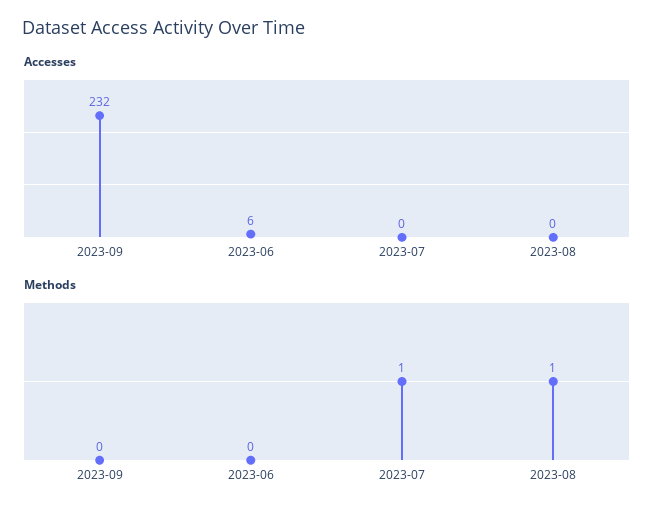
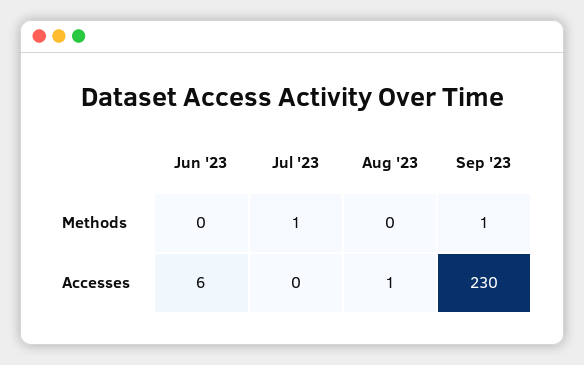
Accesses, 2023-09: 232 -> 230
Accesses, 2023-08: 0 -> 1
Methods, 2023-09: 0 -> 1
Methods, 2023-08: 1 -> 0

